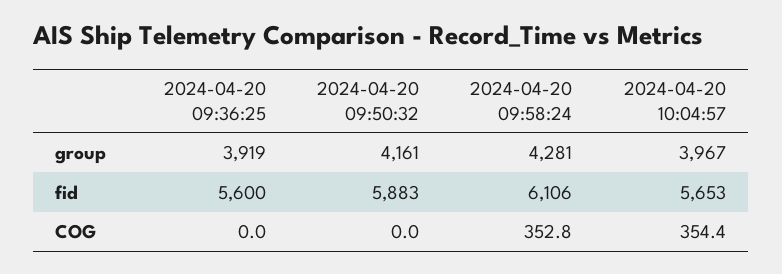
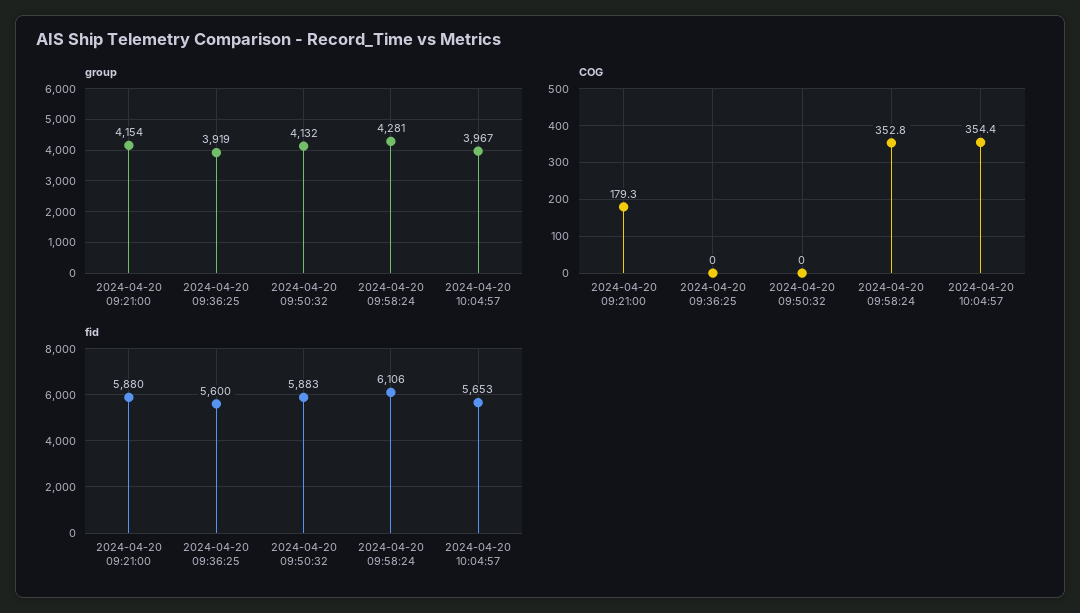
group, 2024-04-20 09:50:32: 4161 -> 4132
group, 2024-04-20 09:21:00: none -> 4154
COG, 2024-04-20 09:21:00: none -> 179.3
fid, 2024-04-20 09:21:00: none -> 5880

